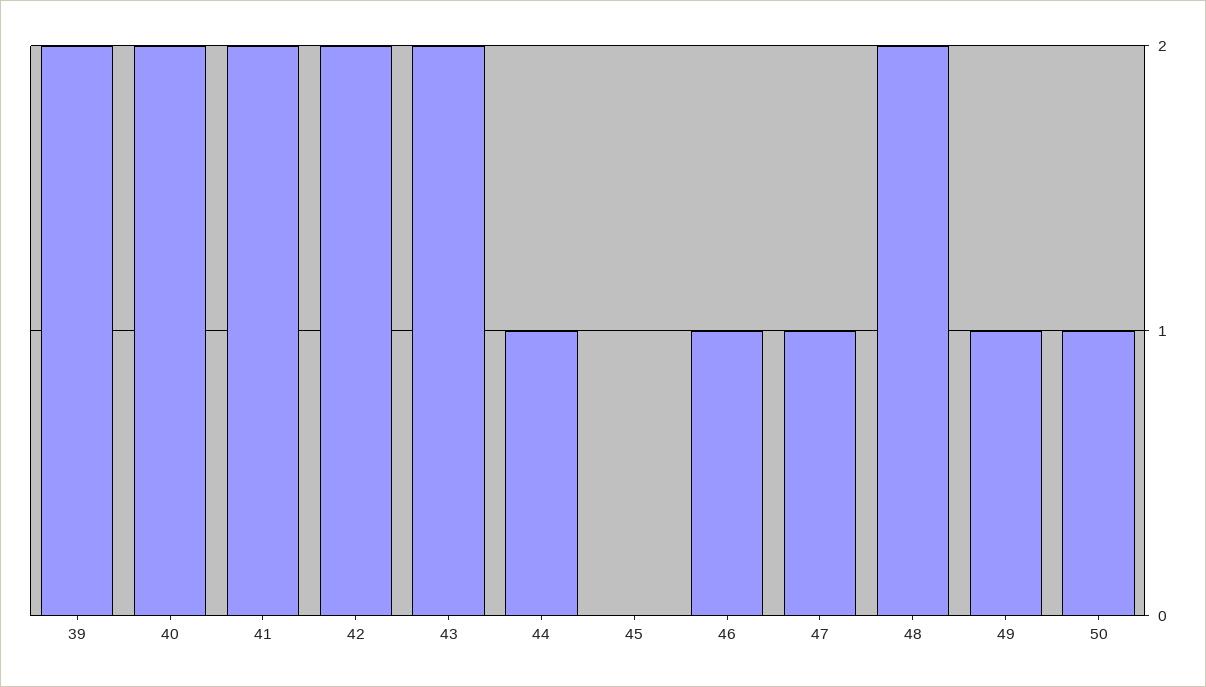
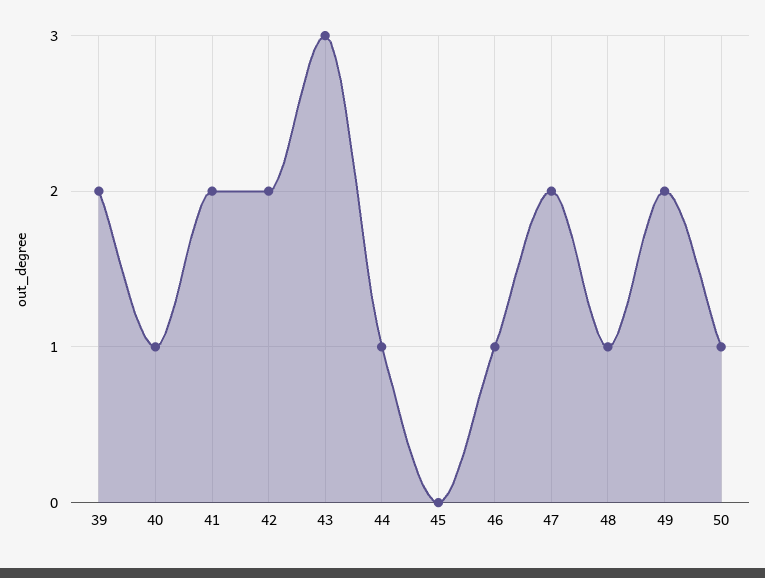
40: 2 -> 1
43: 2 -> 3
47: 1 -> 2
48: 2 -> 1
49: 1 -> 2

